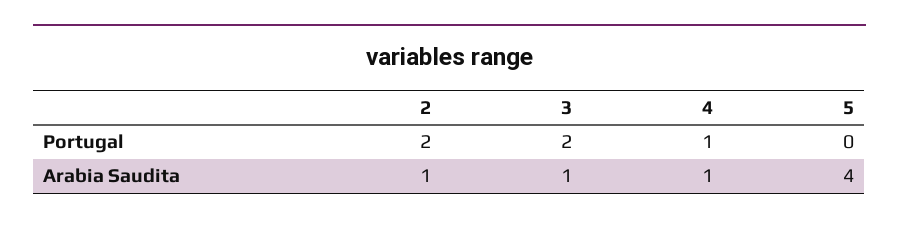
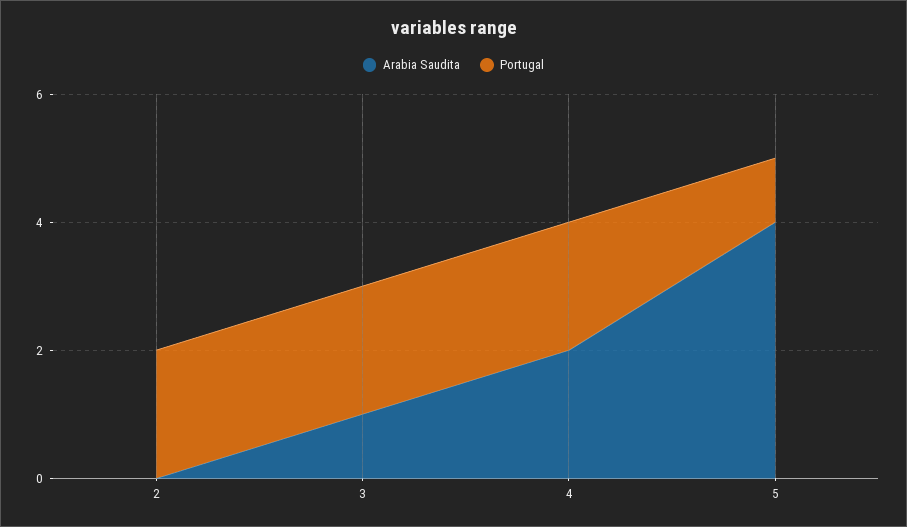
Portugal, 4: 1 -> 2
Portugal, 5: 0 -> 1
Arabia Saudita, 2: 1 -> 0
Arabia Saudita, 4: 1 -> 2

